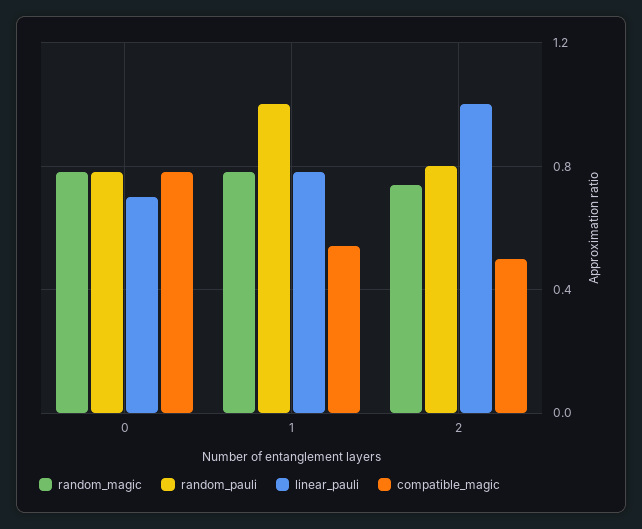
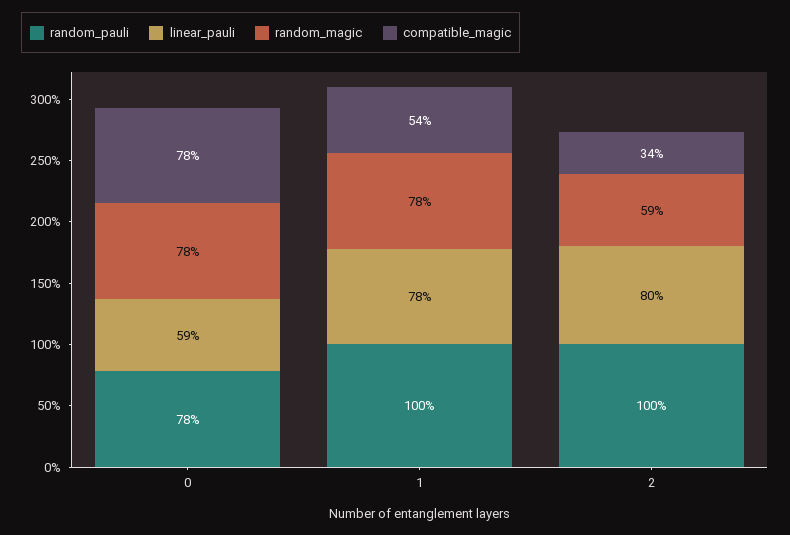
linear_pauli, 0: 0.7 -> 0.59
random_magic, 2: 0.75 -> 0.59
random_pauli, 2: 0.8 -> 1
linear_pauli, 2: 1 -> 0.8
compatible_magic, 2: 0.5 -> 0.34

